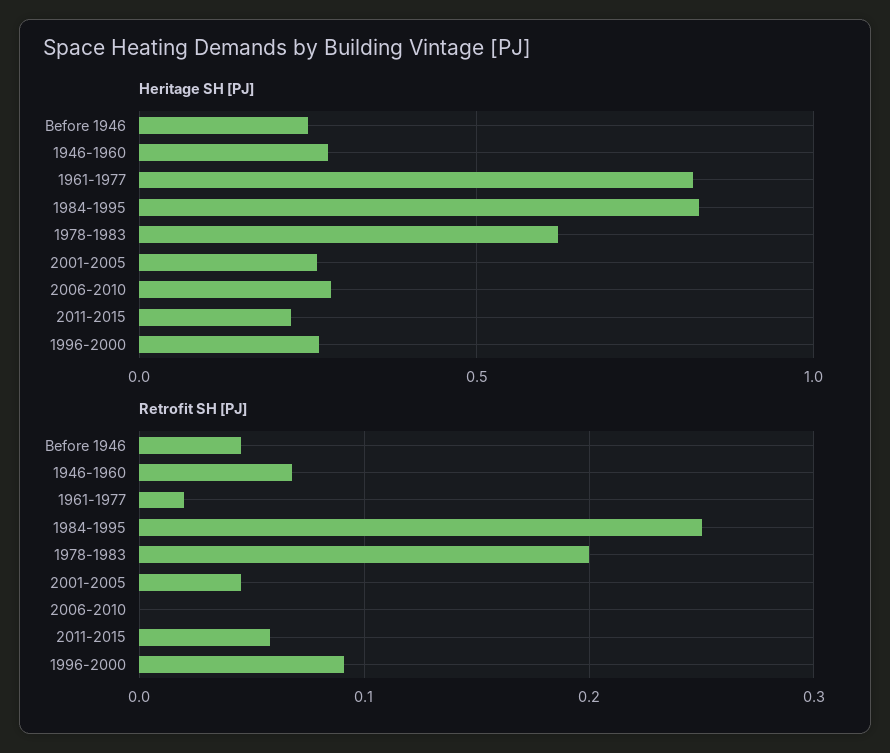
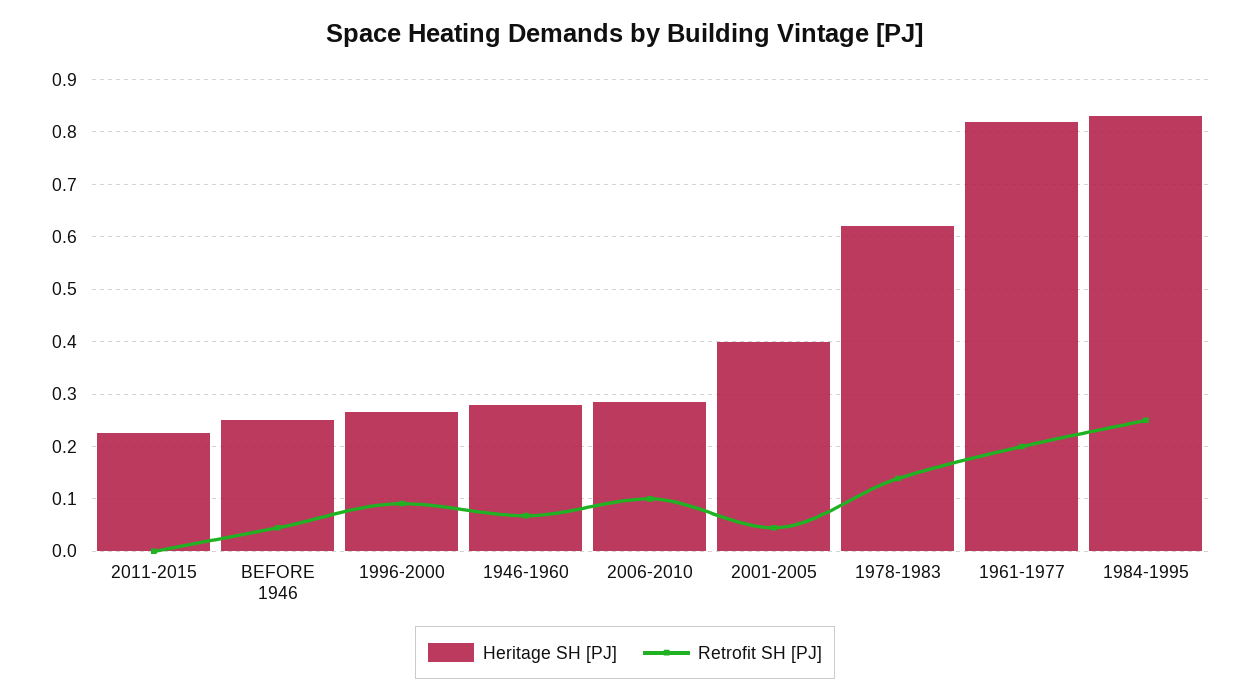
Heritage SH [PJ], 2001-2005: 0.25 -> 0.4
Retrofit SH [PJ], 1961-1977: 0.02 -> 0.2
Retrofit SH [PJ], 1978-1983: 0.2 -> 0.14
Retrofit SH [PJ], 2006-2010: 0 -> 0.1
Retrofit SH [PJ], 2011-2015: 0.06 -> 0

